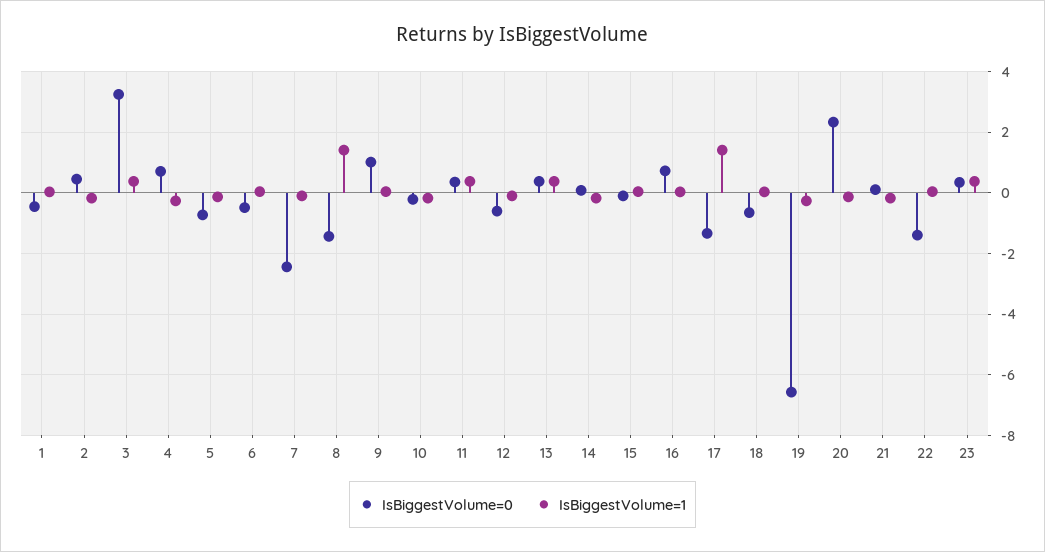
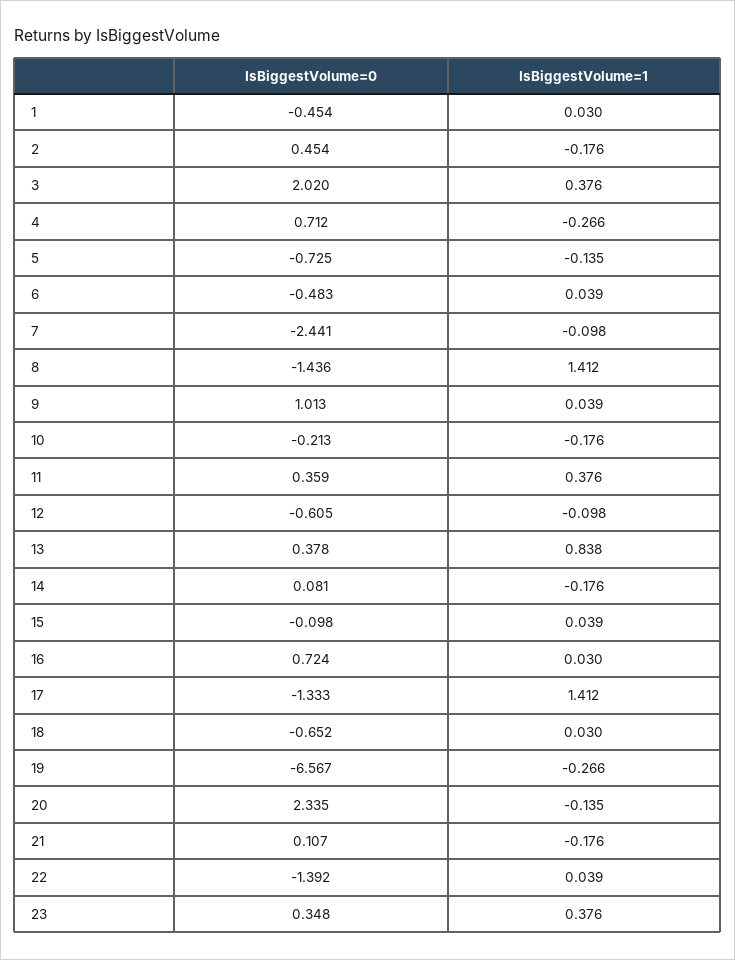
IsBiggestVolume=0, 3: 3.2 -> 2.02
IsBiggestVolume=1, 13: 0.4 -> 0.838

